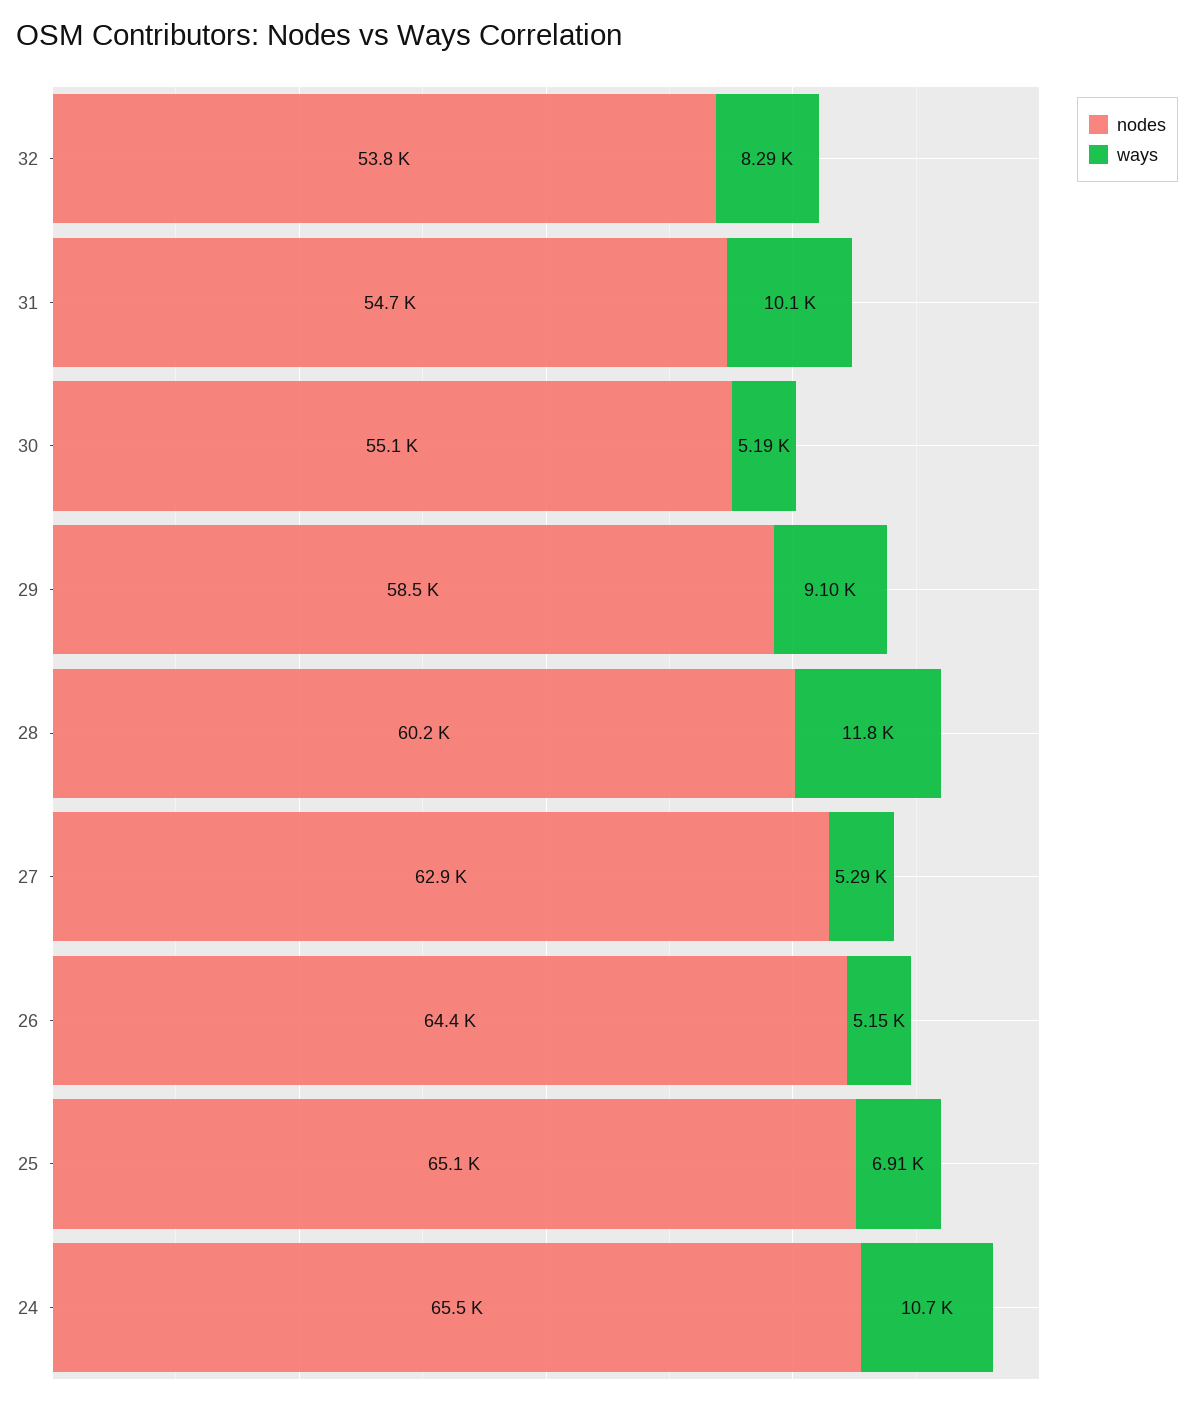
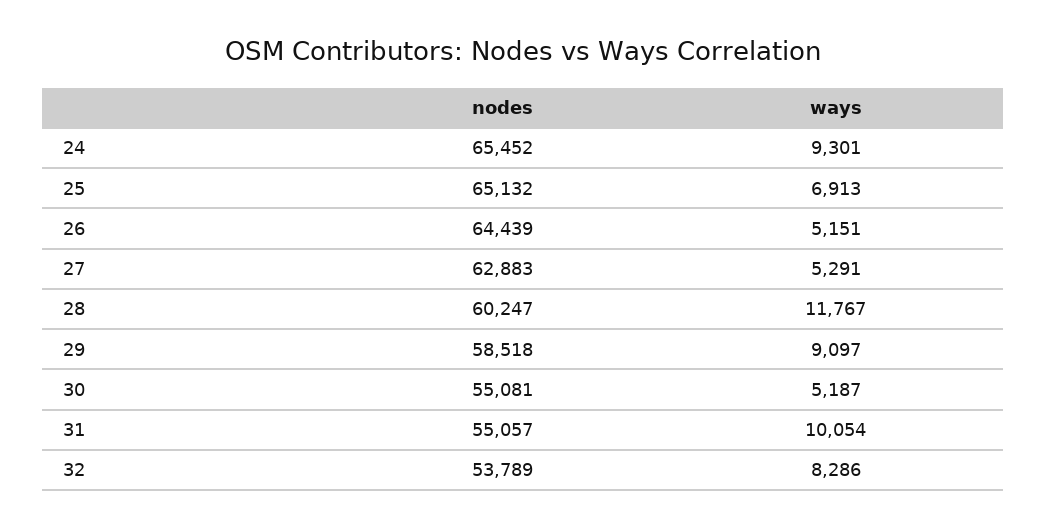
nodes, 31: 54700 -> 55057
ways, 24: 10700 -> 9301

